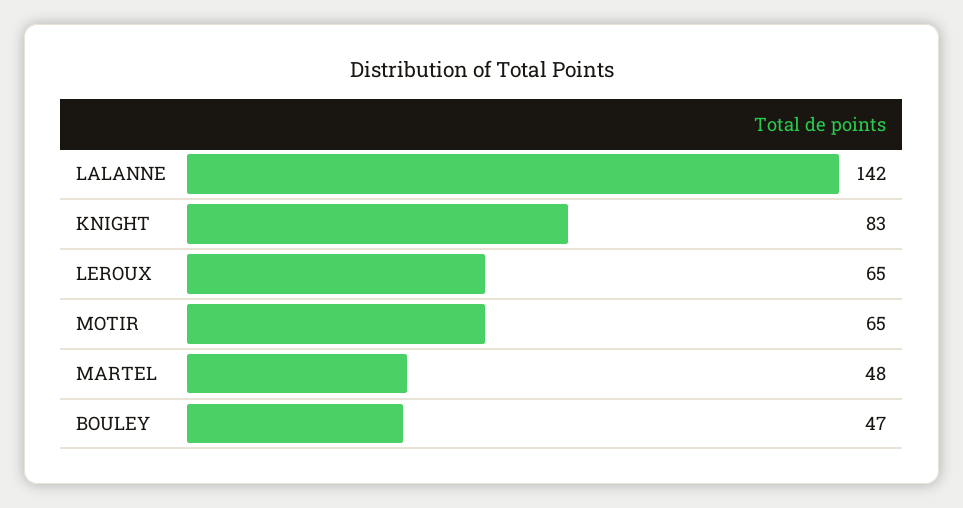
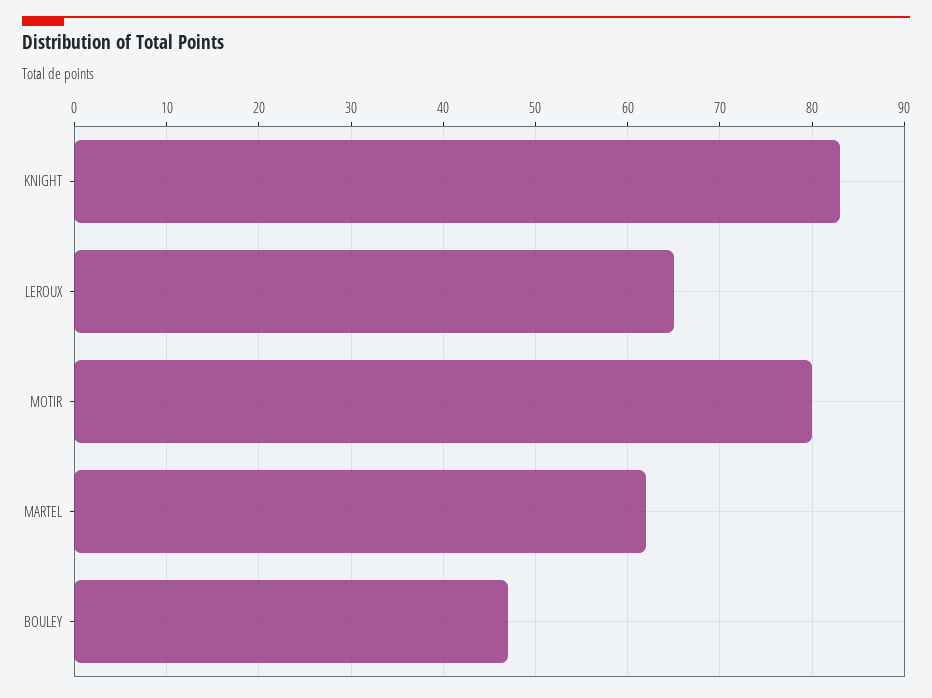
LALANNE: 142 -> none
MOTIR: 65 -> 80
MARTEL: 48 -> 62

